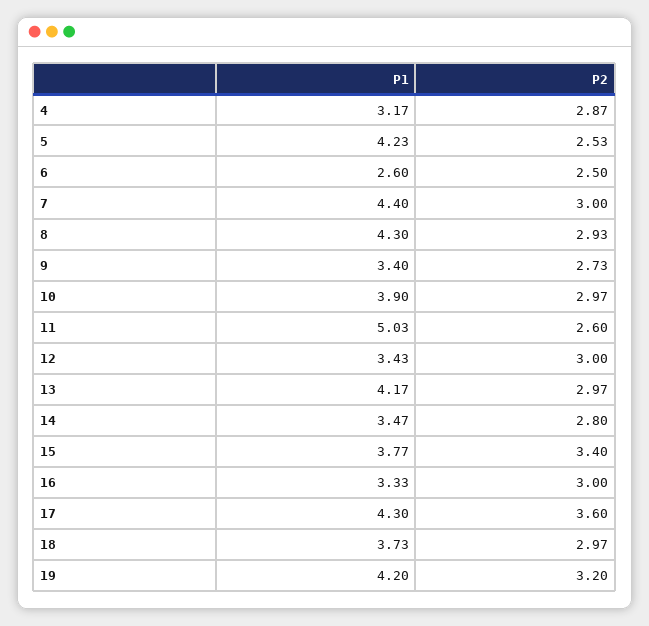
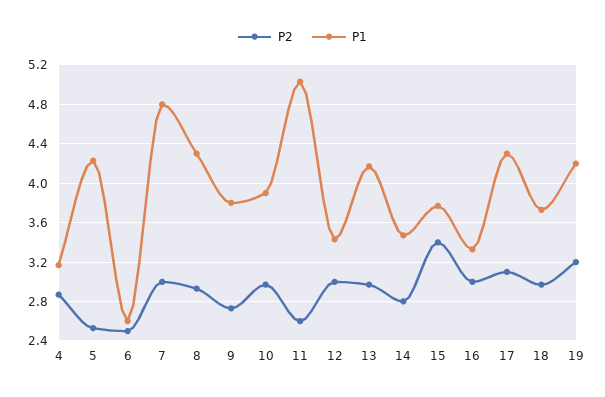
P1, 7: 4.4 -> 4.8
P1, 9: 3.4 -> 3.8
P2, 17: 3.6 -> 3.1

